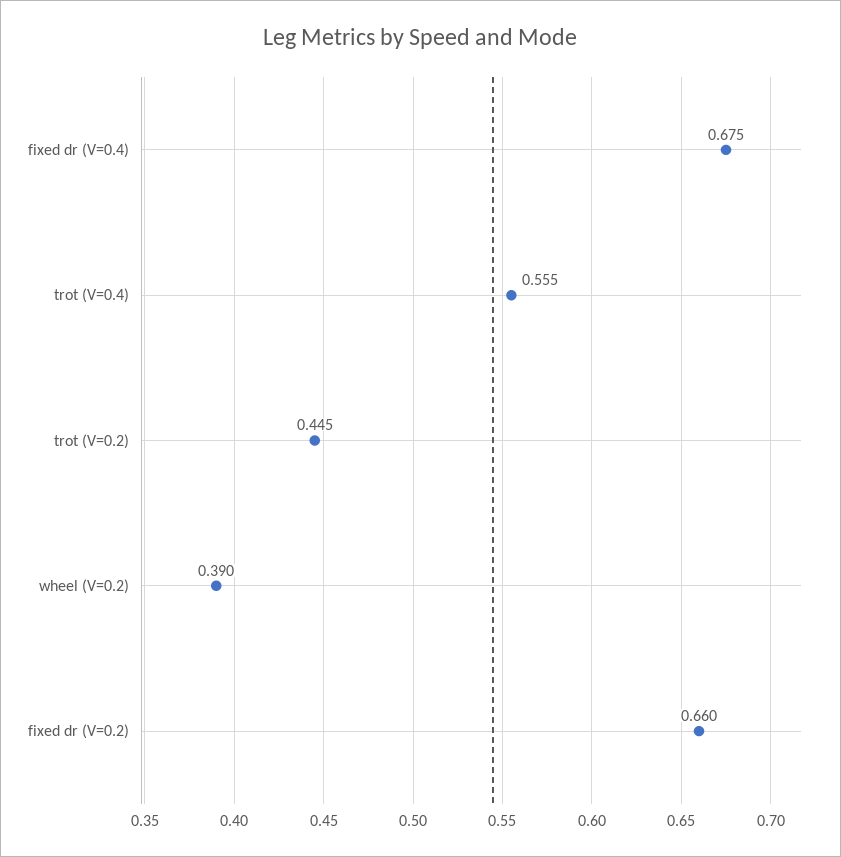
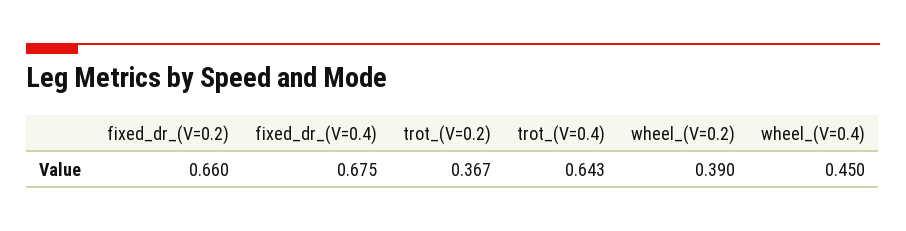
trot (V=0.4): 0.555 -> 0.643
trot (V=0.2): 0.445 -> 0.367
wheel_(V=0.4): none -> 0.45

